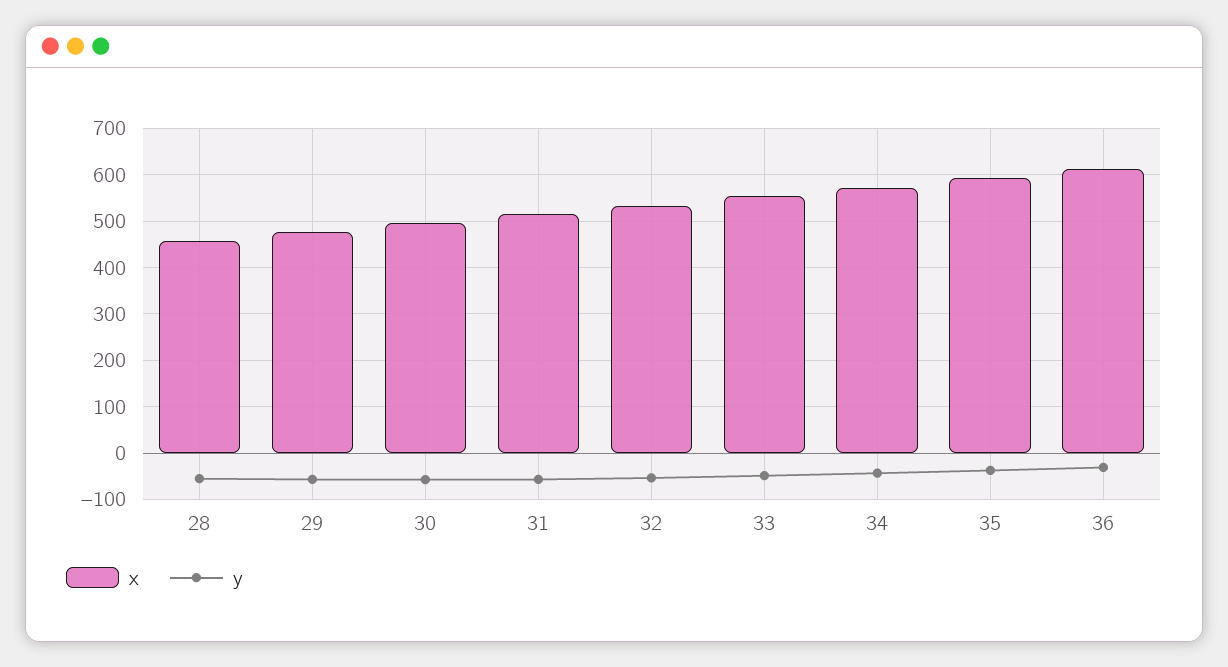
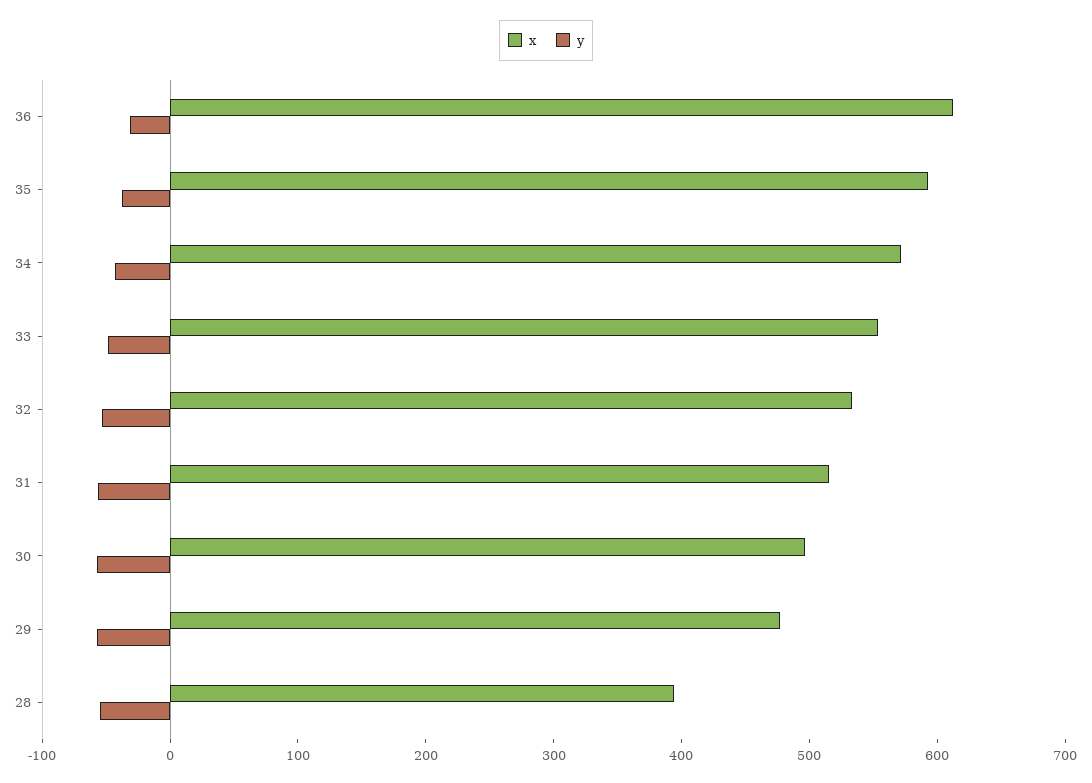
x, 28: 460 -> 400

